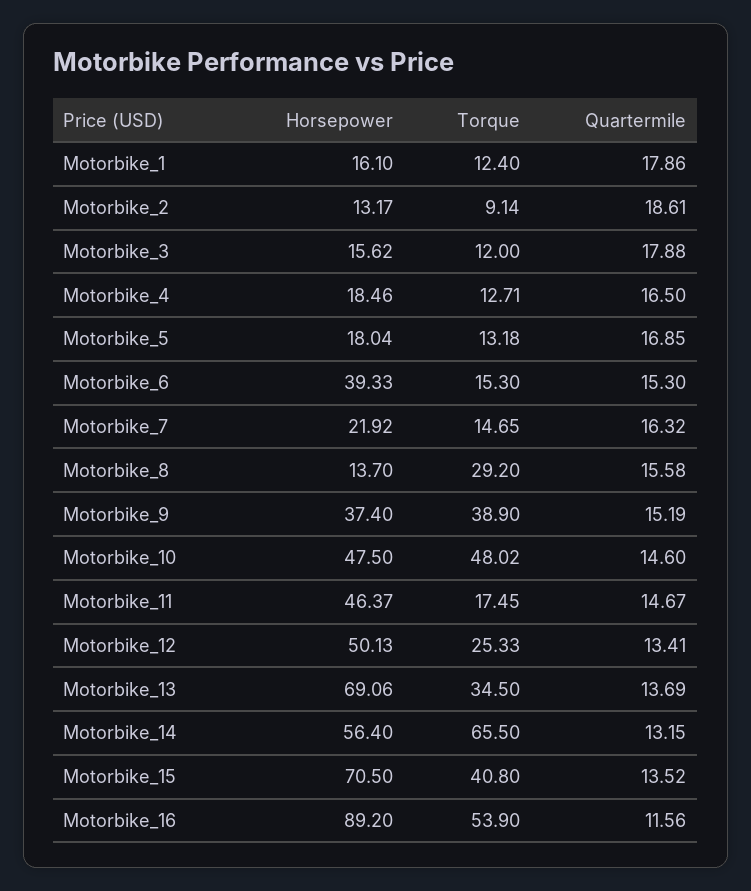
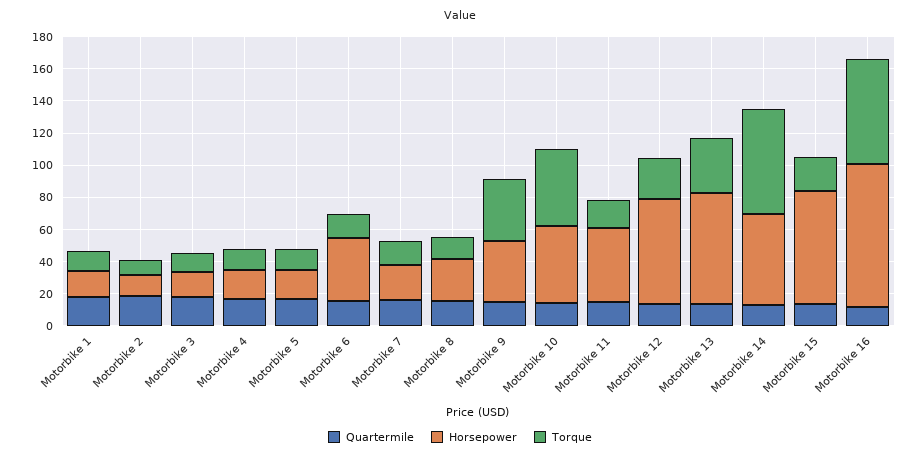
Horsepower, Motorbike_8: 13.7 -> 25
Torque, Motorbike_8: 29.2 -> 15
Horsepower, Motorbike_12: 50.13 -> 65
Torque, Motorbike_15: 40.8 -> 20
Torque, Motorbike_16: 53.9 -> 65

